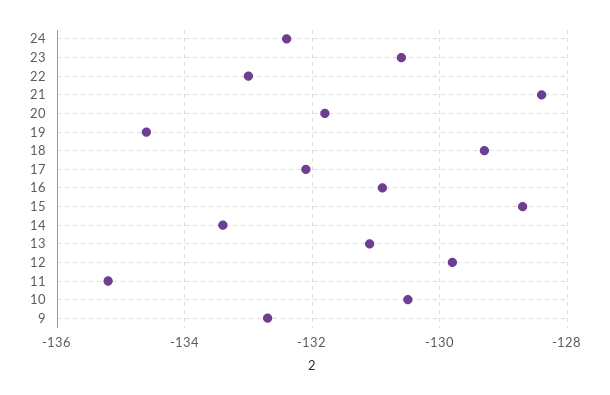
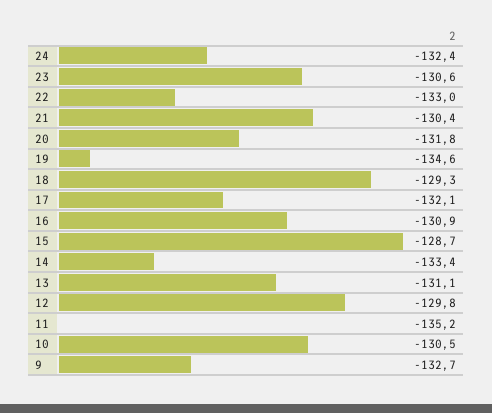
21: -128.5 -> -130.4

